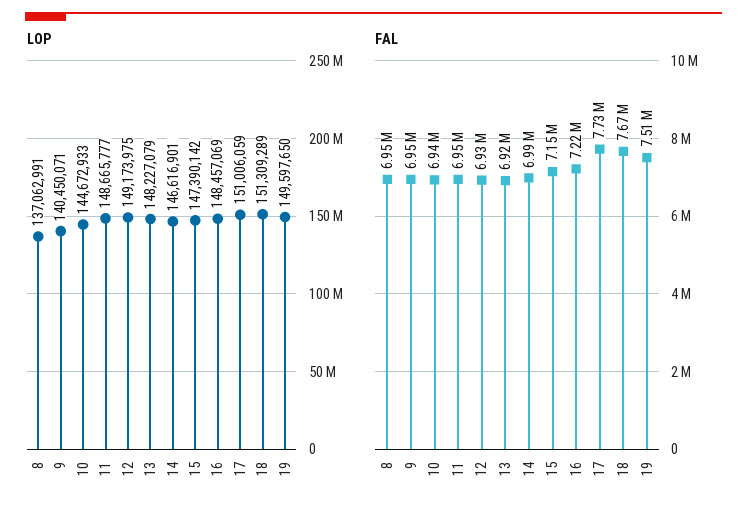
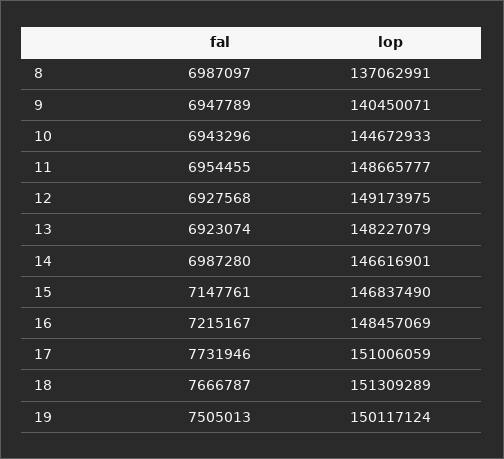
LOP, 15: 147390142 -> 146837490
LOP, 19: 149597650 -> 150117124
FAL, 8: 6950000 -> 6987097

